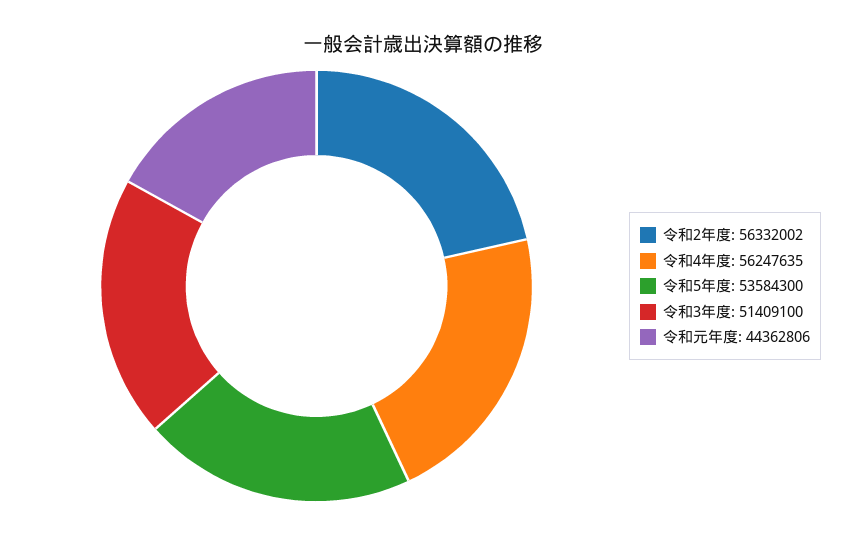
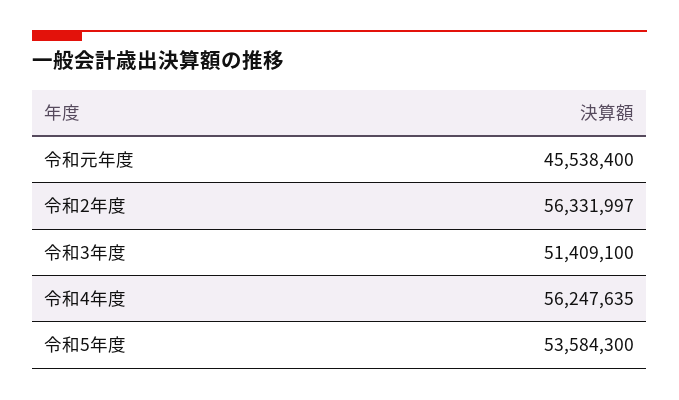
令和2年度: 56332002 -> 56331997
令和元年度: 44362806 -> 45538400

